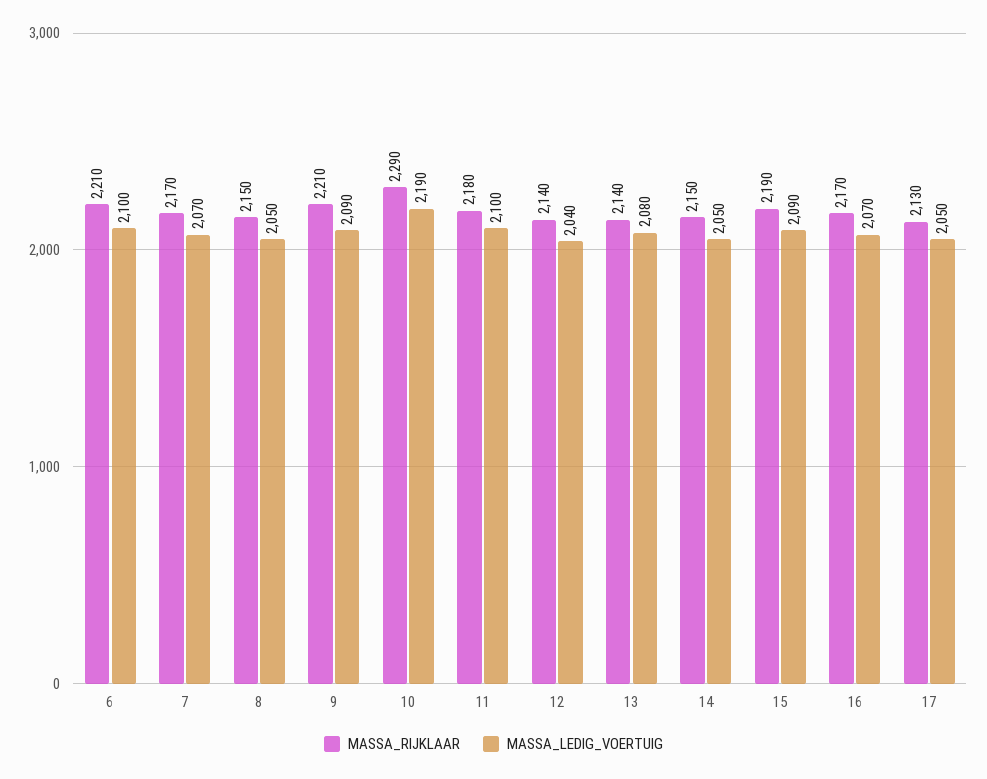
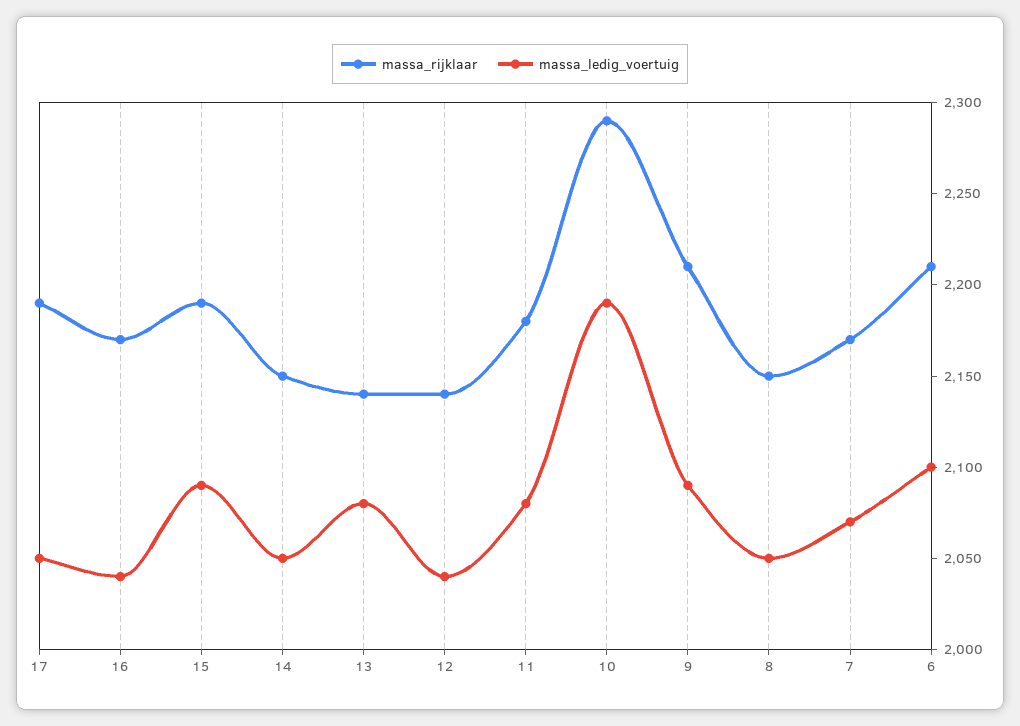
MASSA_LEDIG_VOERTUIG, 11: 2100 -> 2080
MASSA_LEDIG_VOERTUIG, 16: 2070 -> 2040
MASSA_RIJKLAAR, 17: 2130 -> 2190

